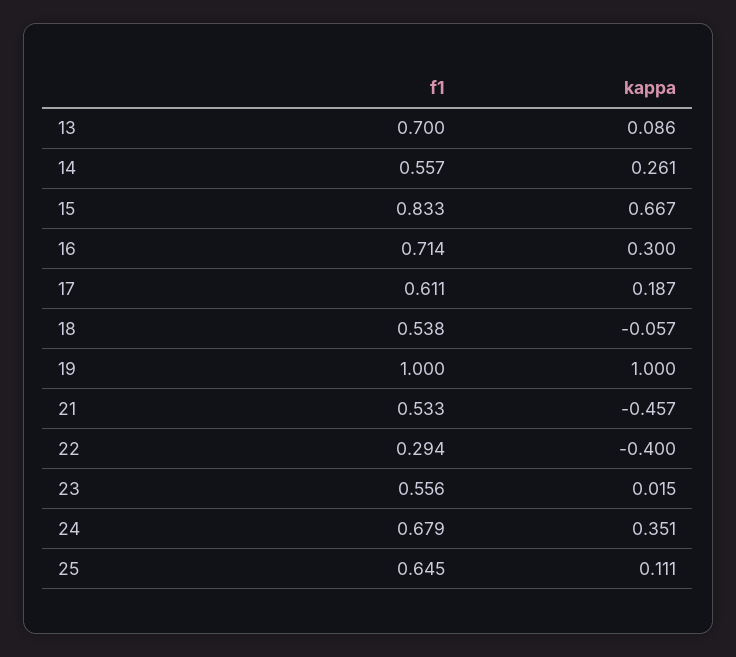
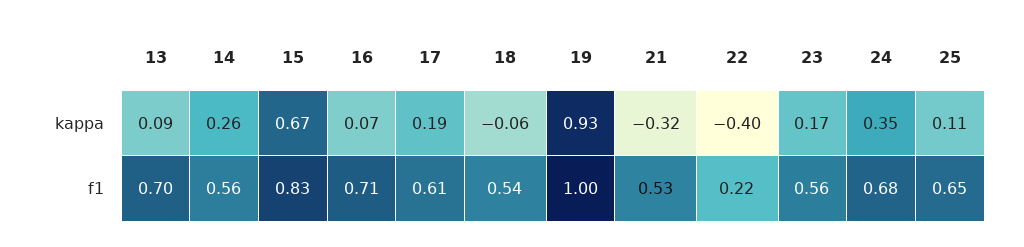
kappa, 16: 0.3 -> 0.07
kappa, 19: 1 -> 0.93
kappa, 21: -0.457 -> -0.32
f1, 22: 0.294 -> 0.22
kappa, 23: 0.015 -> 0.17

